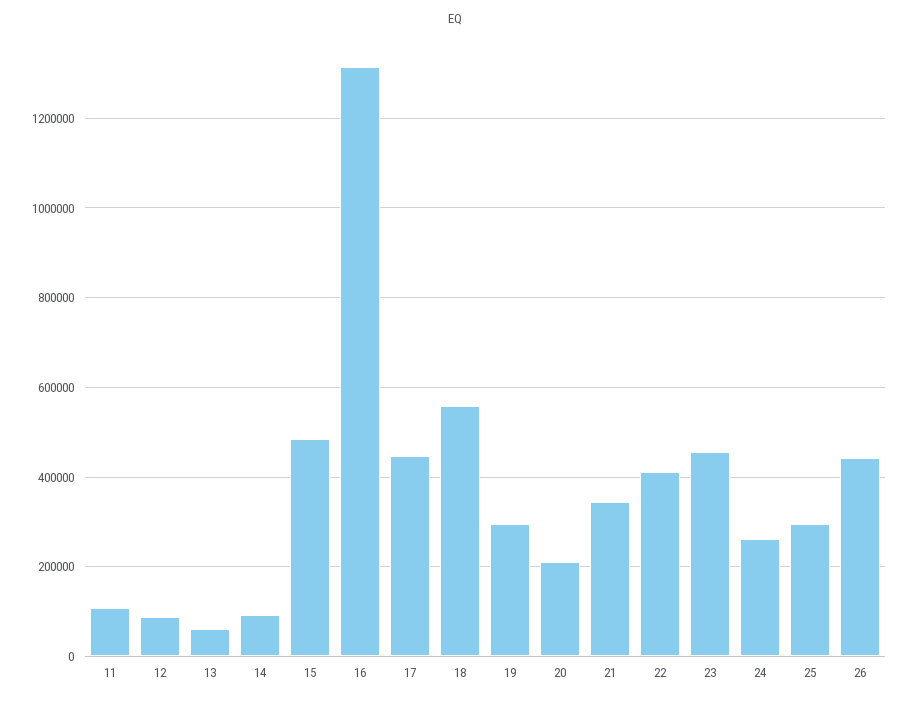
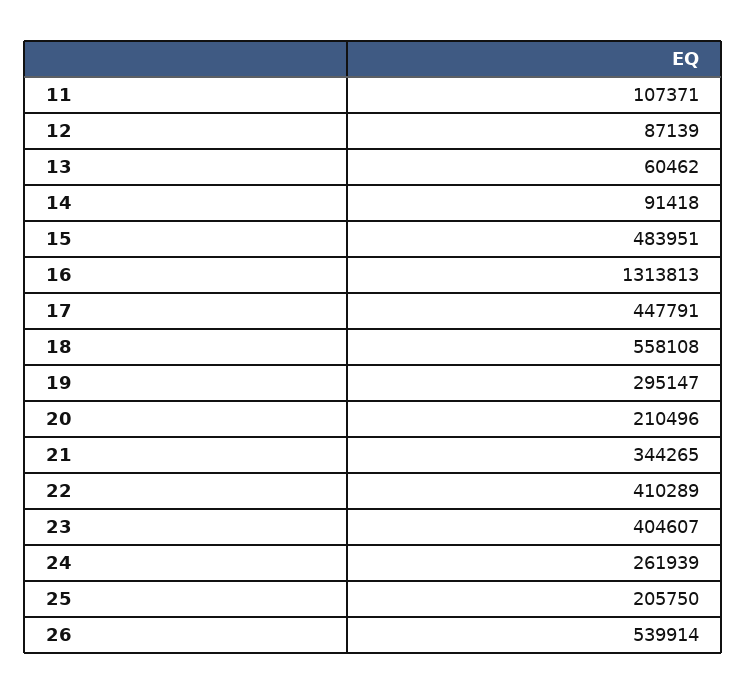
23: 460000 -> 404607
25: 300000 -> 205750
26: 440000 -> 539914

